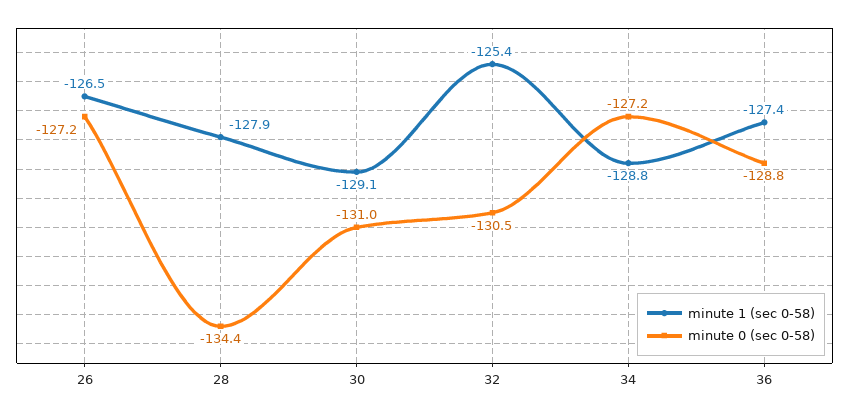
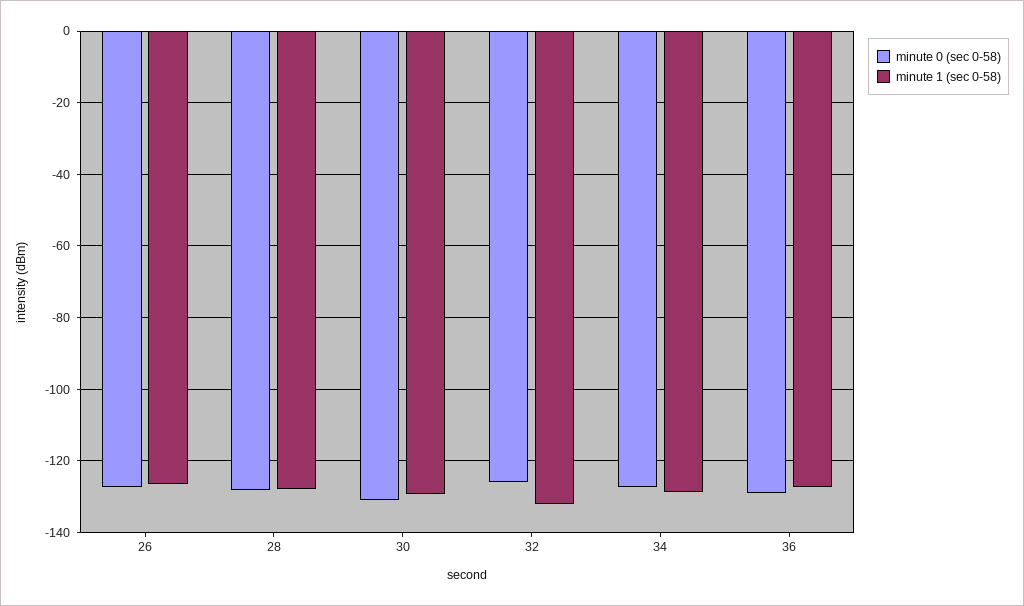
minute 0 (sec 0-58), 28: -134.4 -> -128
minute 1 (sec 0-58), 32: -125.4 -> -132
minute 0 (sec 0-58), 32: -130.5 -> -126

